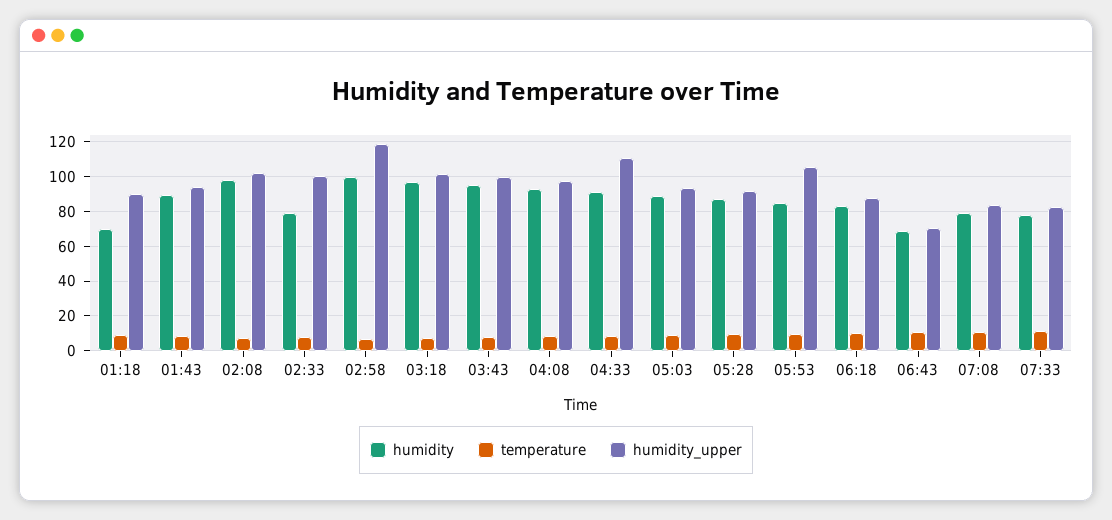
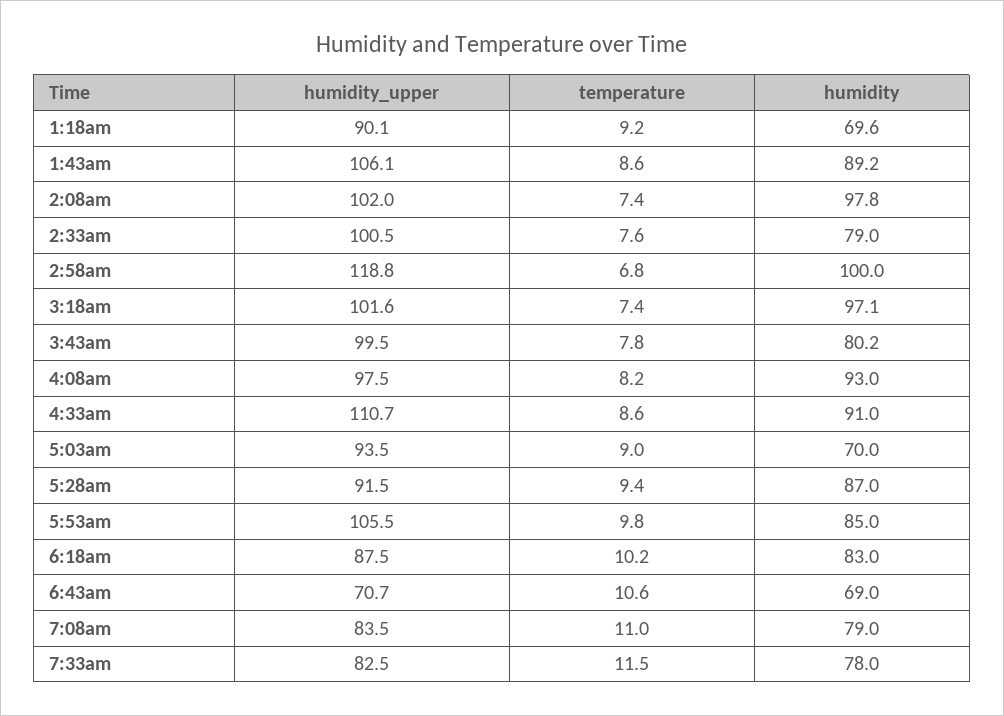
humidity_upper, 01:43: 95 -> 106.1
humidity, 03:43: 95 -> 80.2
humidity, 05:03: 90 -> 70

